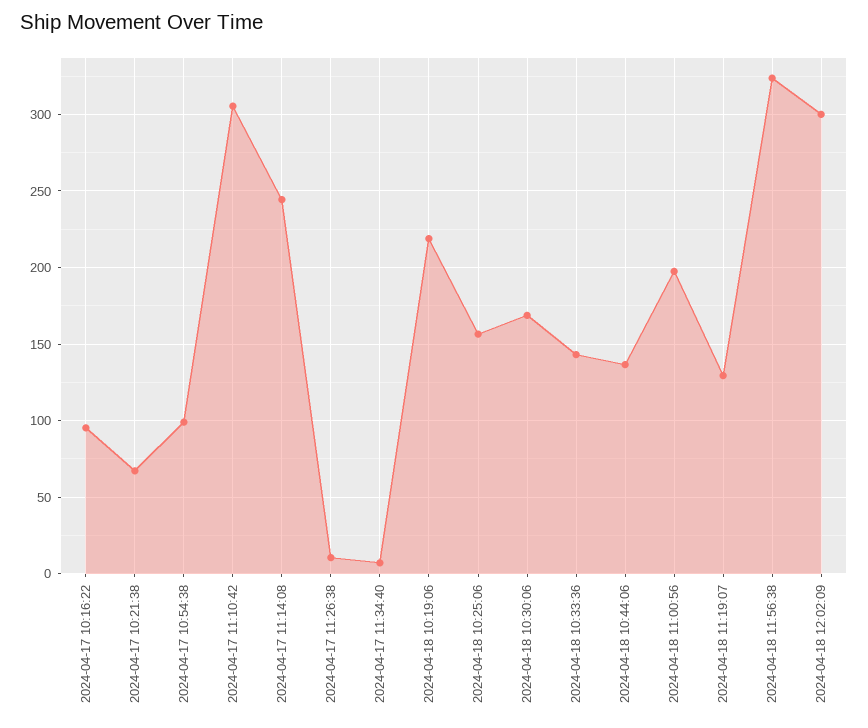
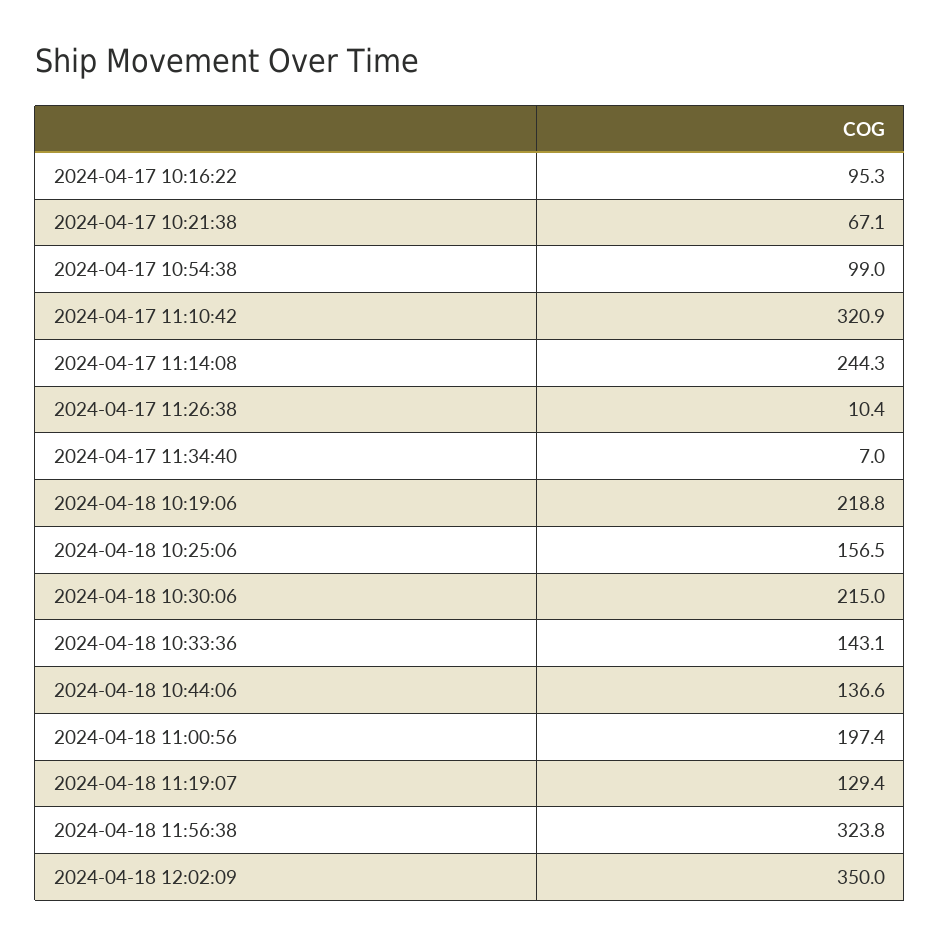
2024-04-17 11:10:42: 305 -> 320.9
2024-04-18 10:30:06: 170 -> 215
2024-04-18 12:02:09: 300 -> 350

